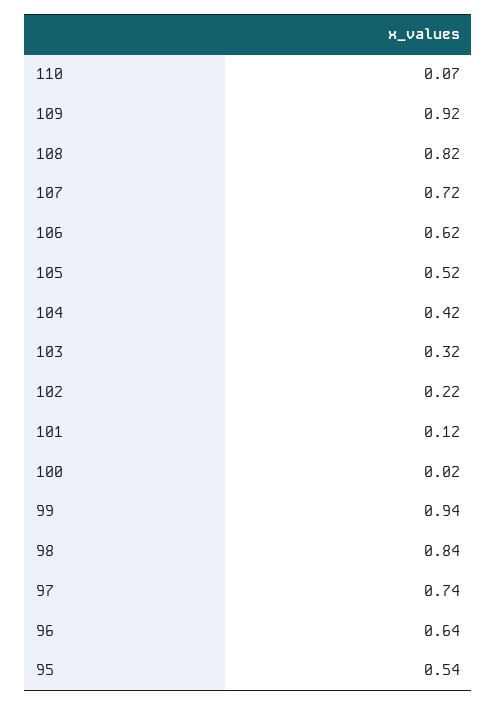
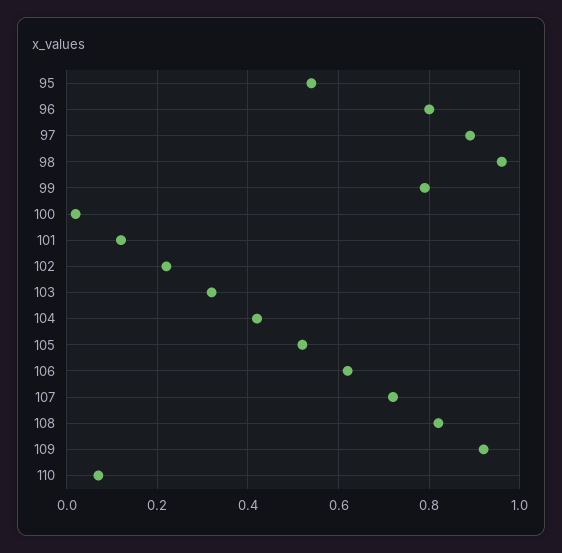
99: 0.94 -> 0.8
98: 0.84 -> 0.95
97: 0.74 -> 0.9
96: 0.64 -> 0.8

